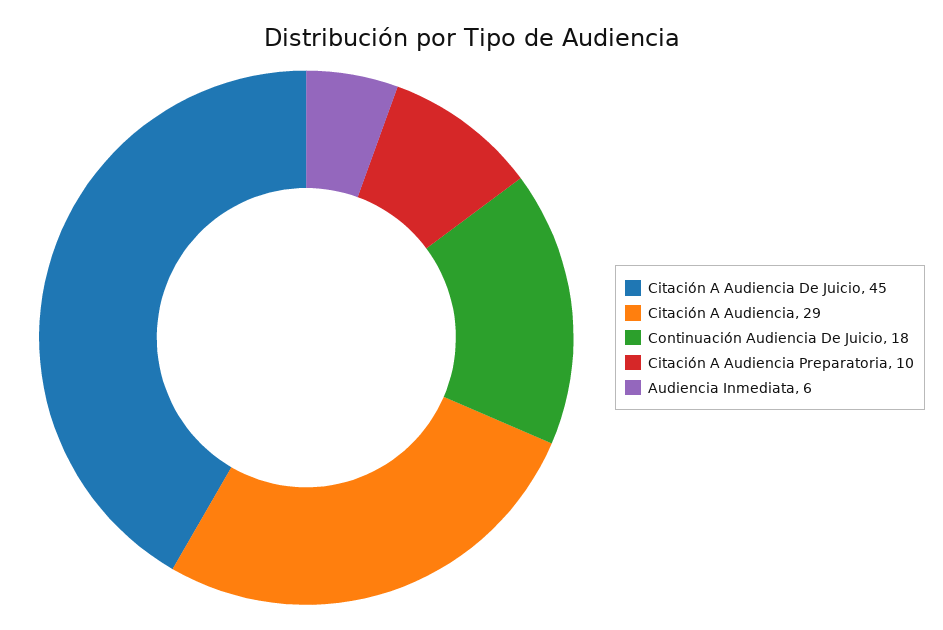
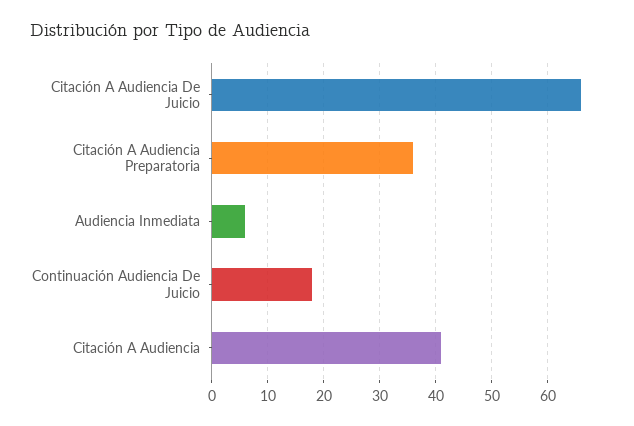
Citación A Audiencia De Juicio: 45 -> 65
Citación A Audiencia: 29 -> 40
Citación A Audiencia Preparatoria: 10 -> 35

